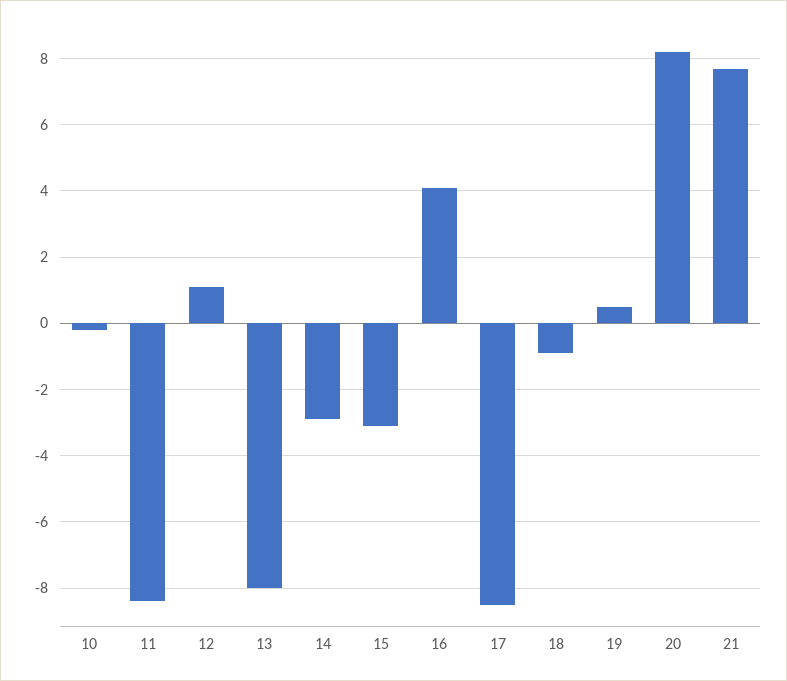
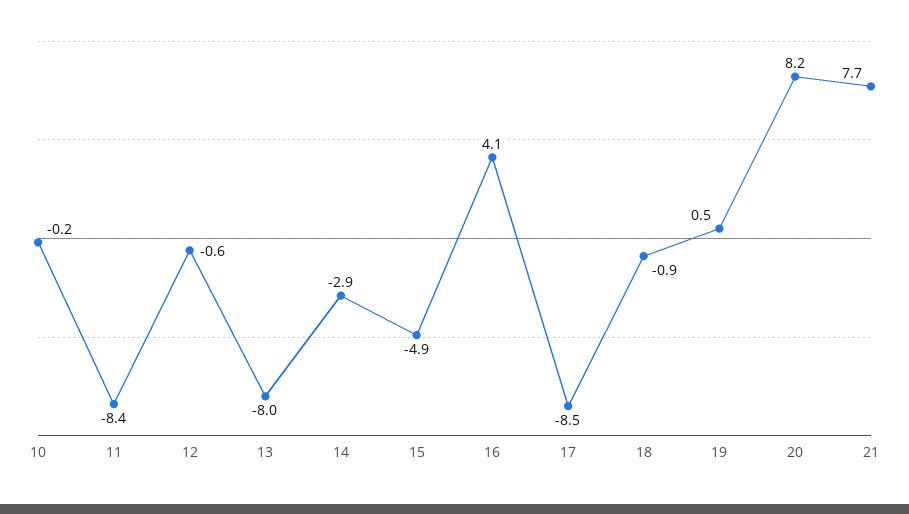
12: 1 -> -0.6
15: -3 -> -4.9

